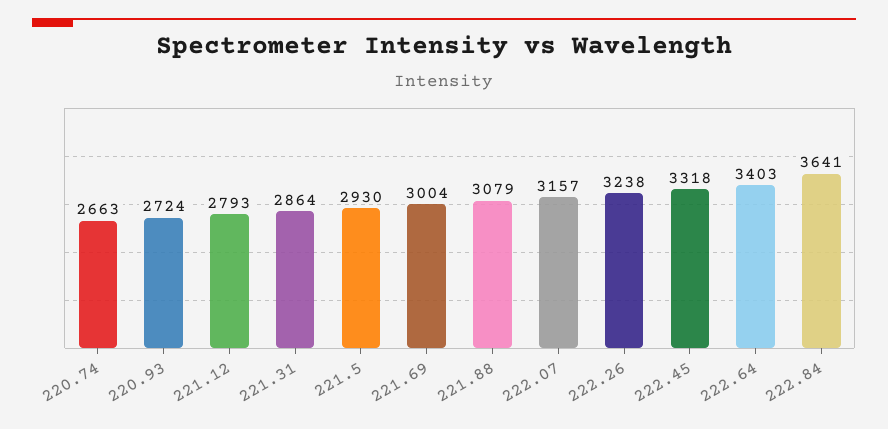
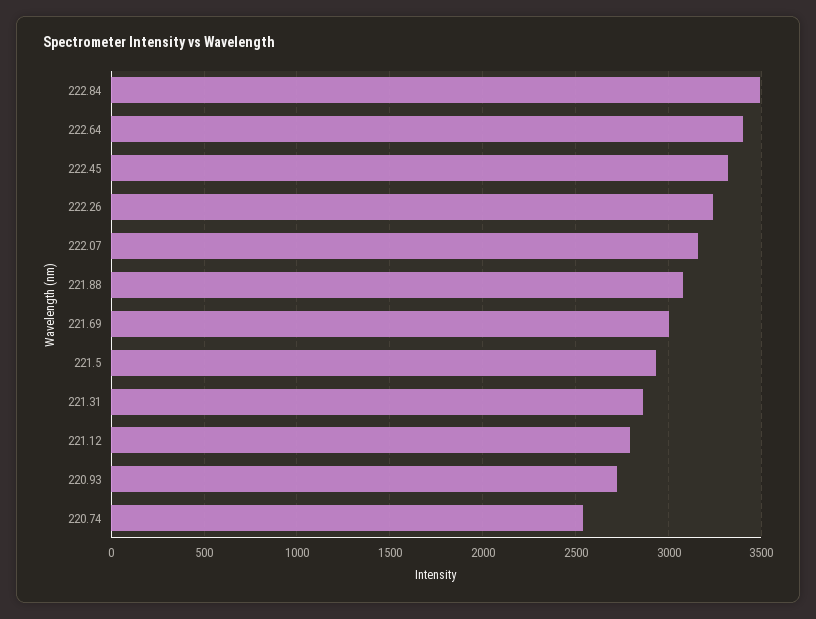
220.74: 2663 -> 2550
222.84: 3641 -> 3500

